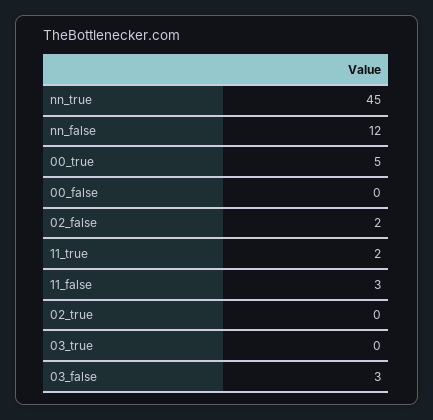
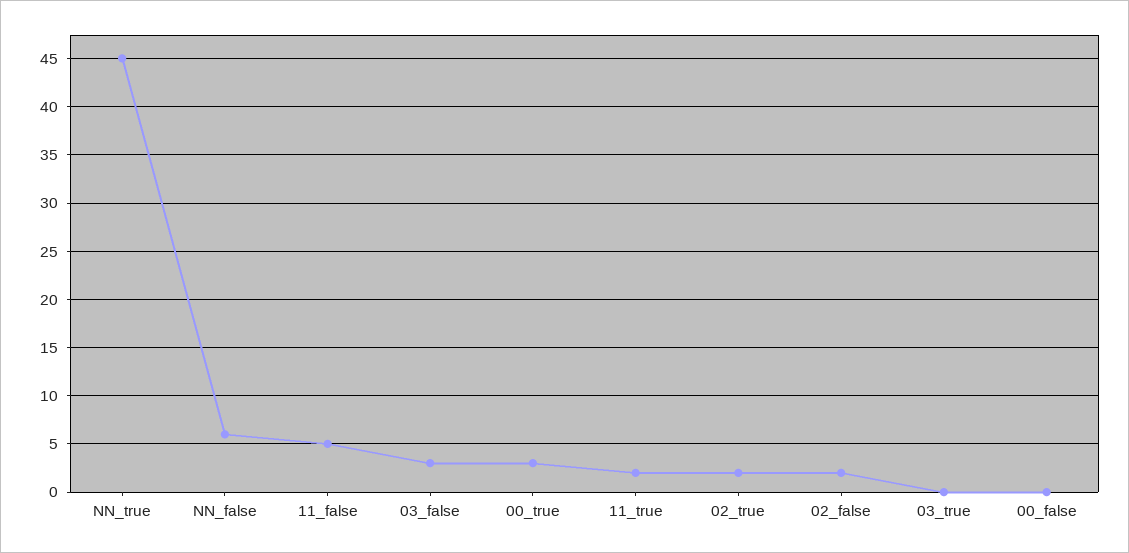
nn_false: 12 -> 6
00_true: 5 -> 3
11_false: 3 -> 5
02_true: 0 -> 2

